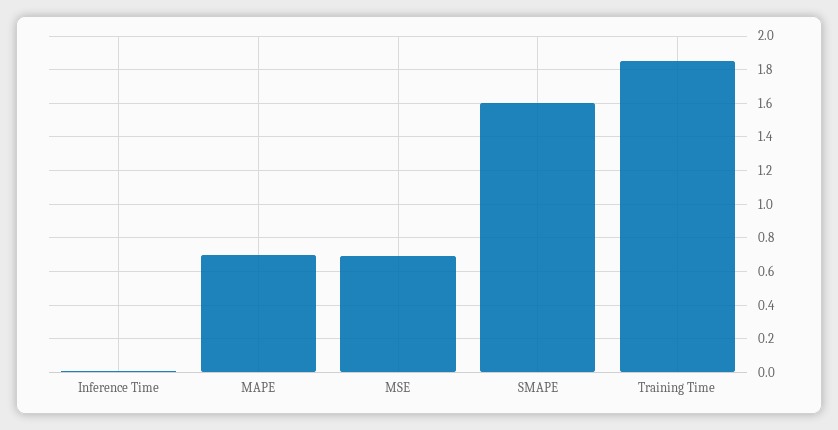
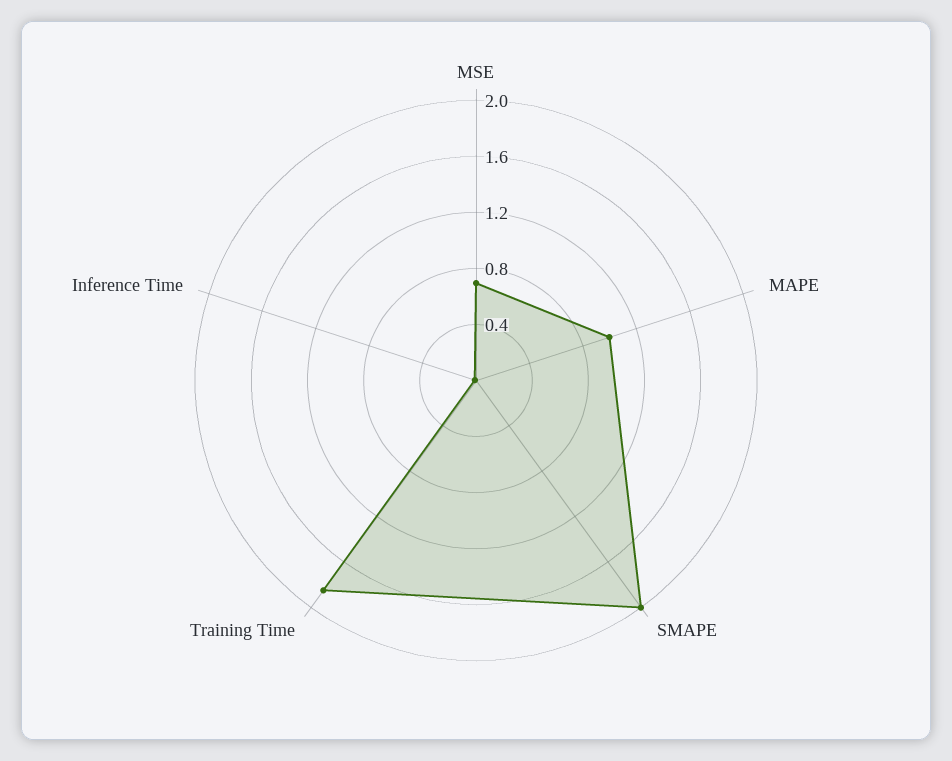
MAPE: 0.7 -> 1
SMAPE: 1.6 -> 2

